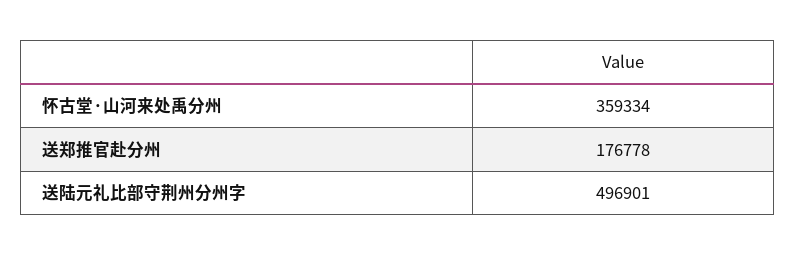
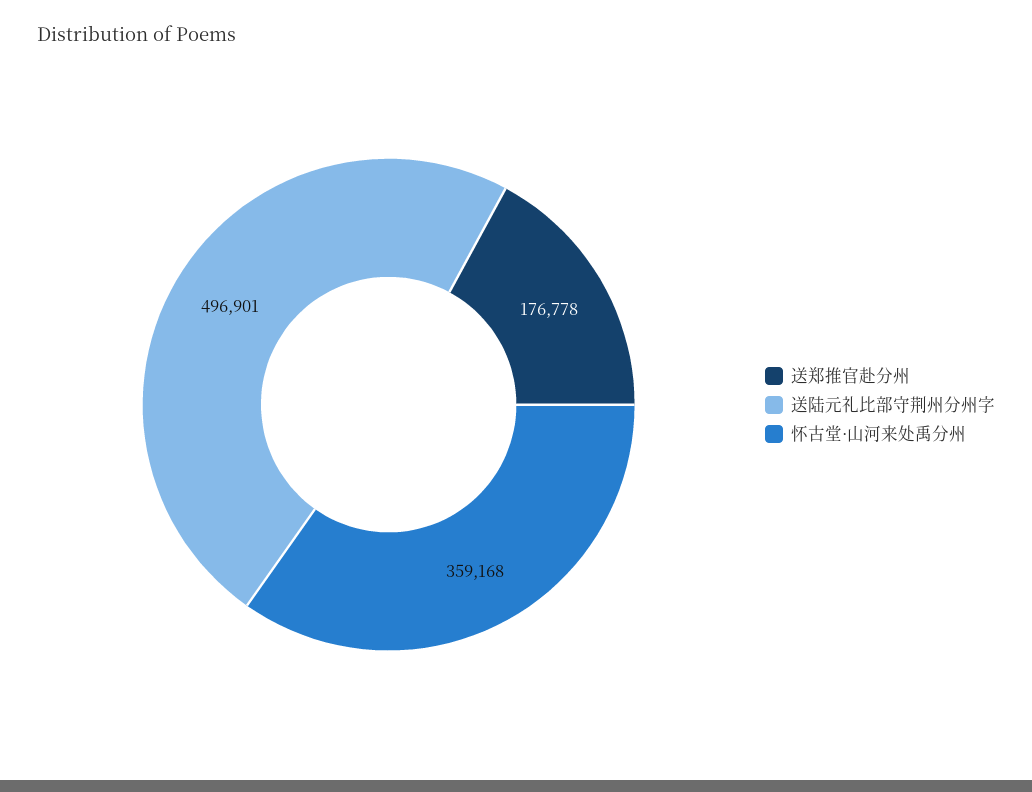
怀古堂·山河来处禹分州: 359334 -> 359168

